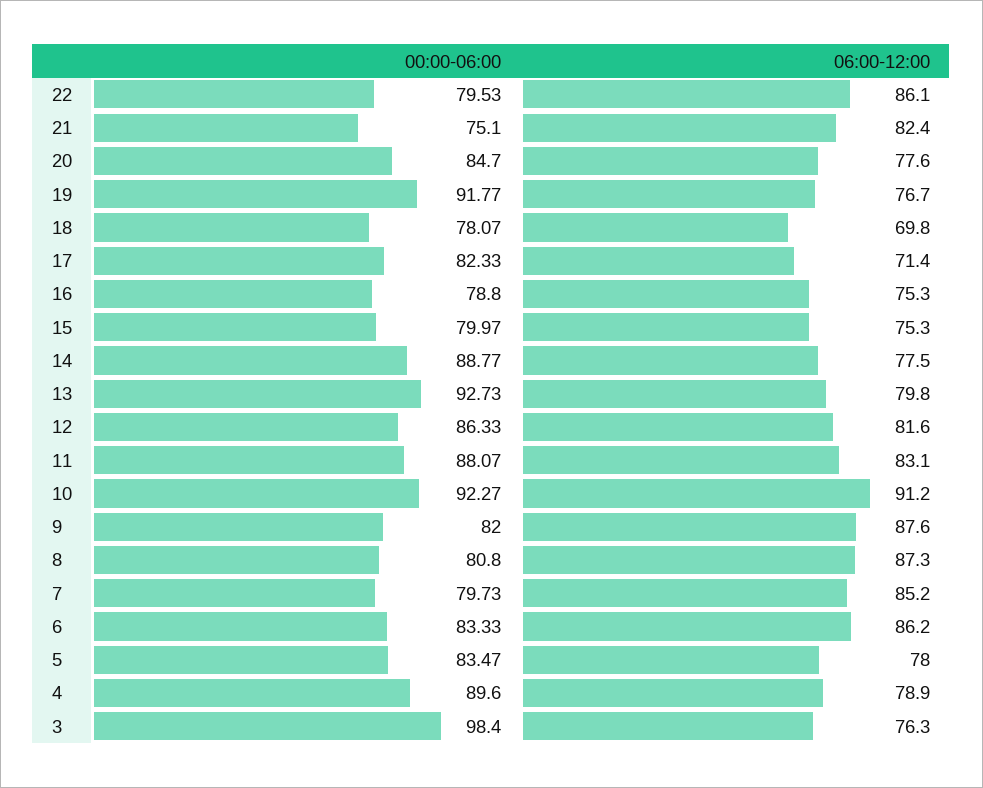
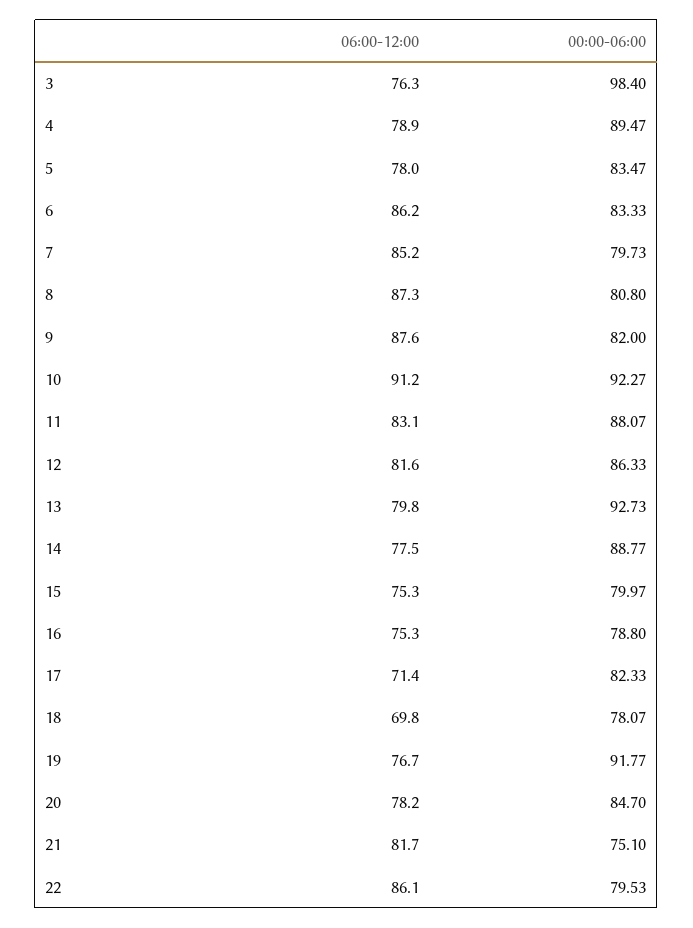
06:00-12:00, 21: 82.4 -> 81.7
06:00-12:00, 20: 77.6 -> 78.2
00:00-06:00, 4: 89.6 -> 89.47

